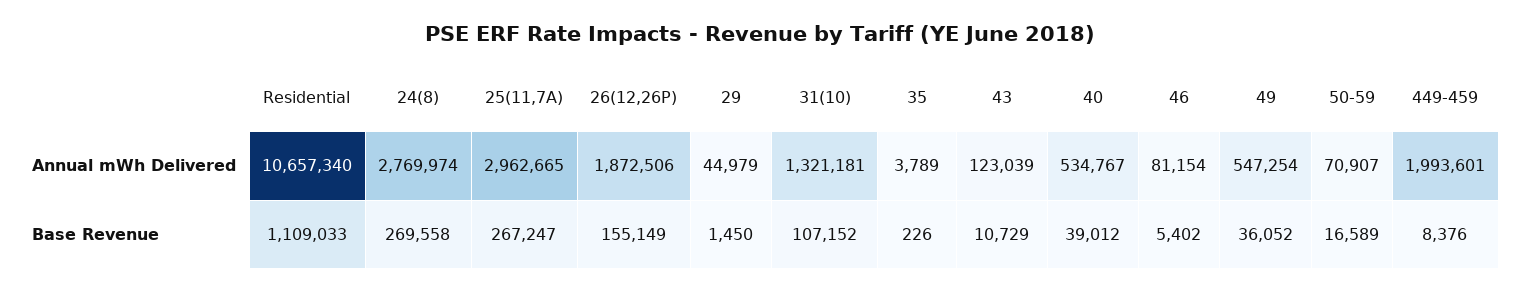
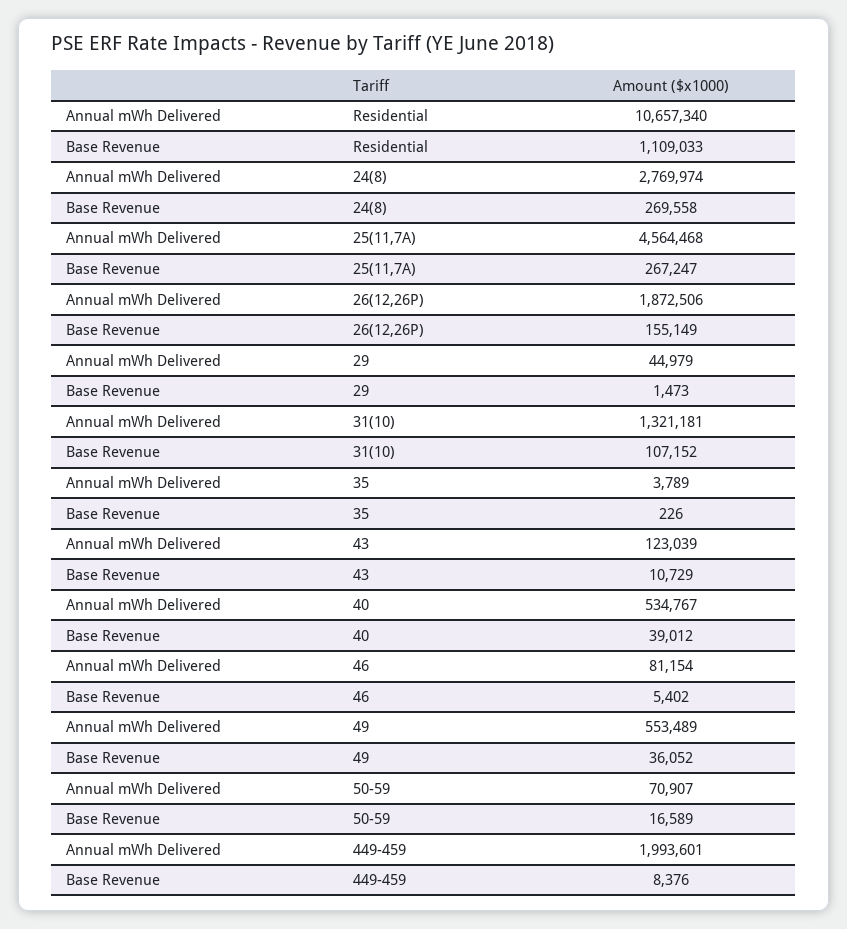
25(11,7A), Annual mWh Delivered: 2962665 -> 4564468
49, Annual mWh Delivered: 547254 -> 553489
29, Base Revenue: 1450 -> 1473

